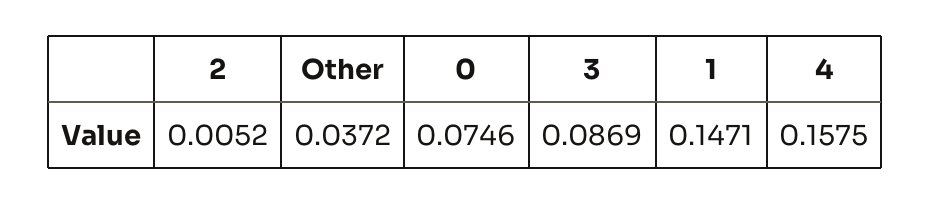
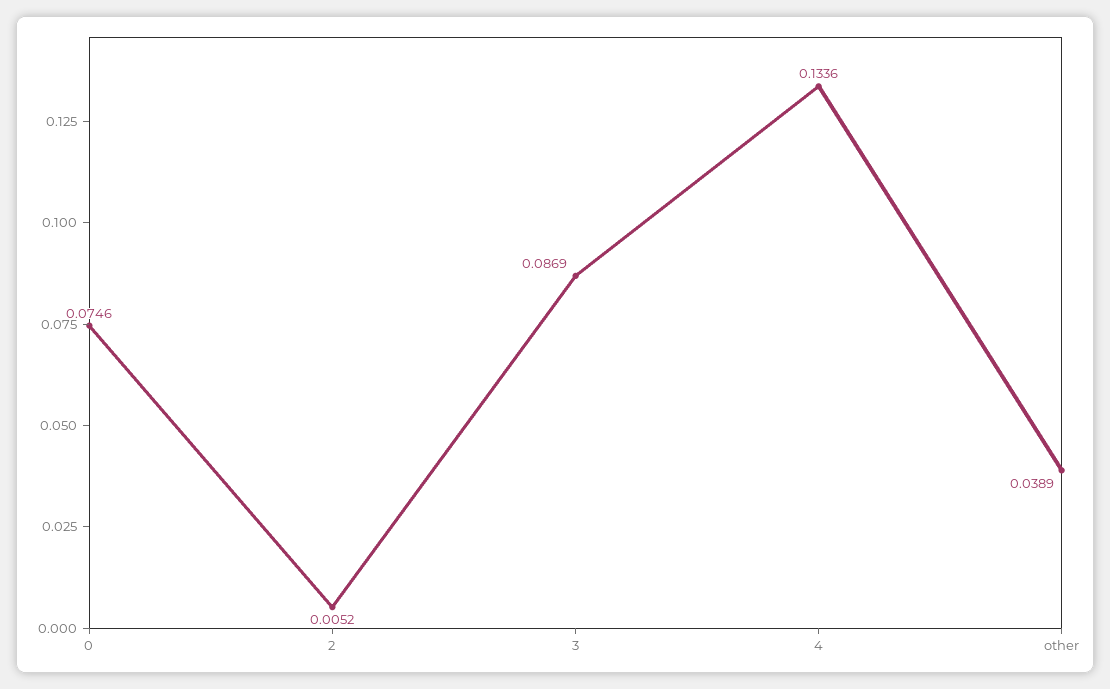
Other: 0.0372 -> 0.0389
1: 0.1471 -> none
4: 0.1575 -> 0.1336

